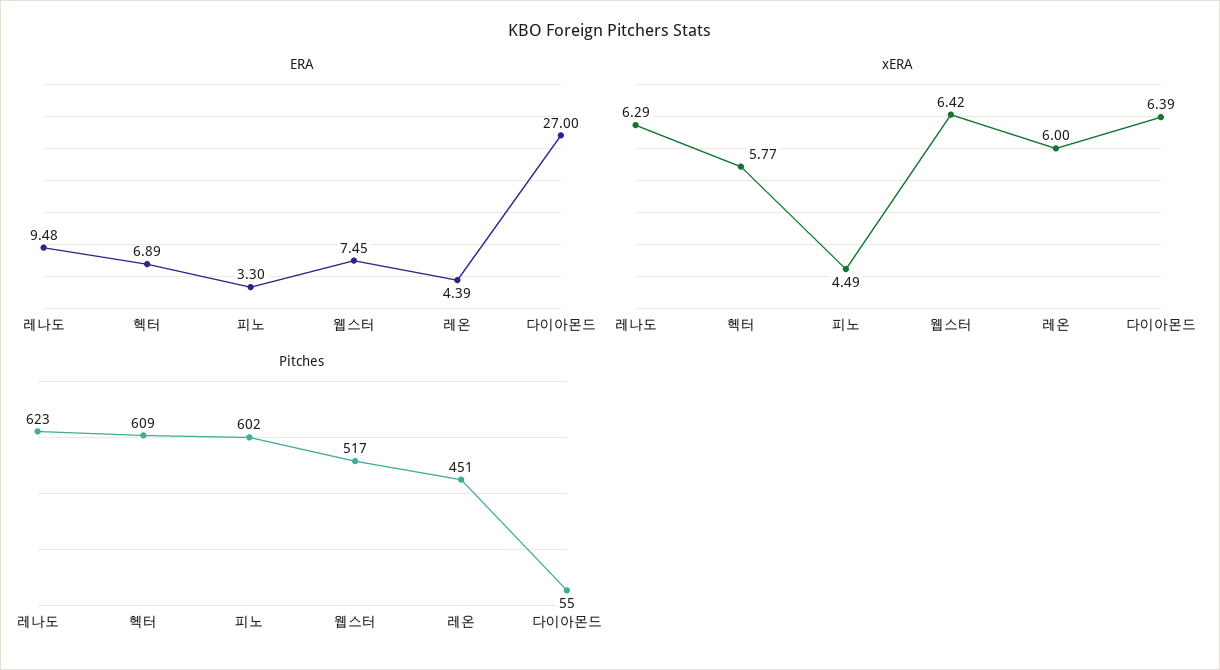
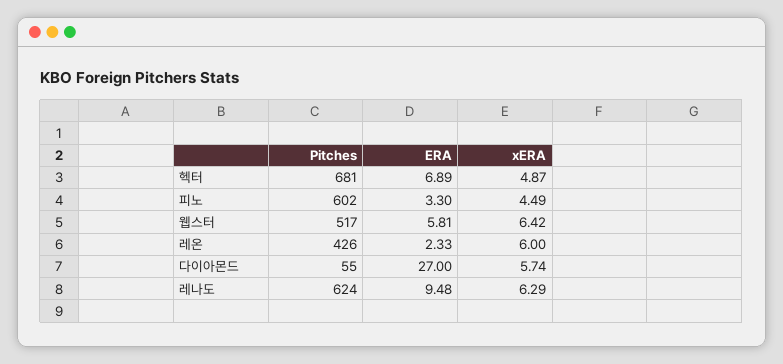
ERA, 웹스터: 7.45 -> 5.81
ERA, 레온: 4.39 -> 2.33
xERA, 헥터: 5.77 -> 4.87
xERA, 다이아몬드: 6.39 -> 5.74
Pitches, 레나도: 623 -> 624
Pitches, 헥터: 609 -> 681
Pitches, 레온: 451 -> 426

